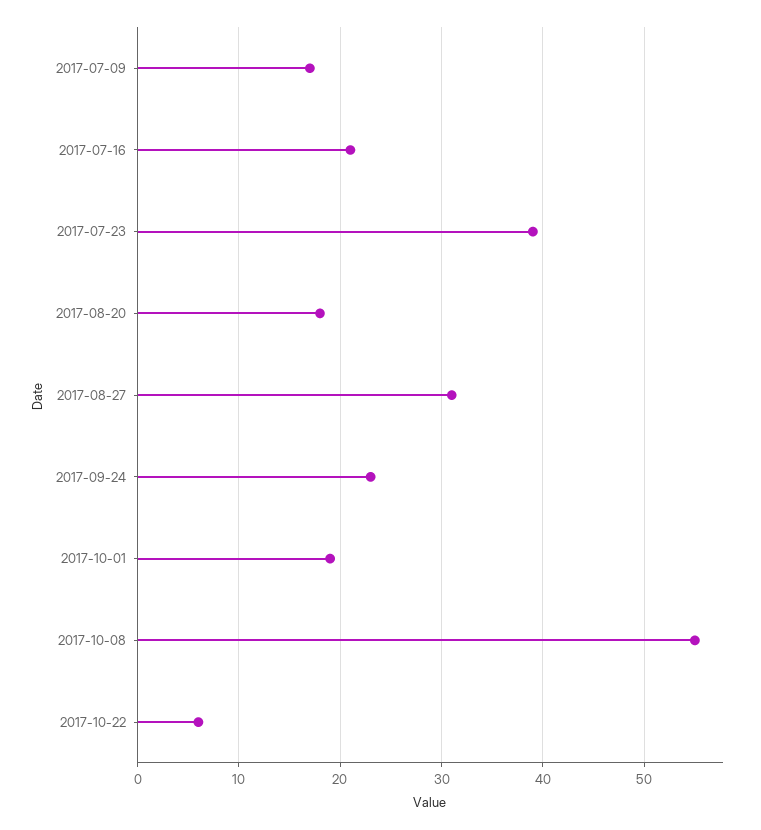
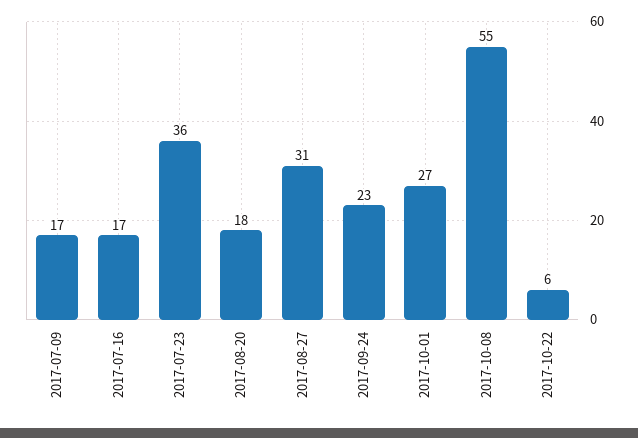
2017-07-16: 21 -> 17
2017-07-23: 39 -> 36
2017-10-01: 19 -> 27

